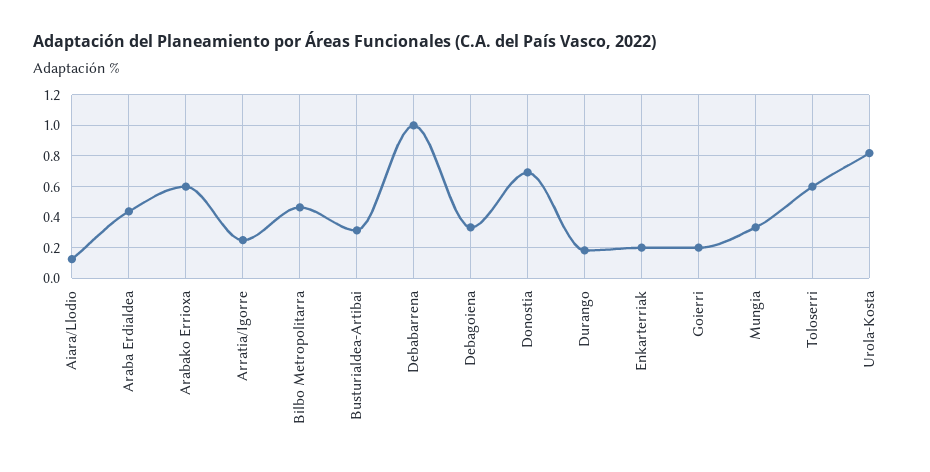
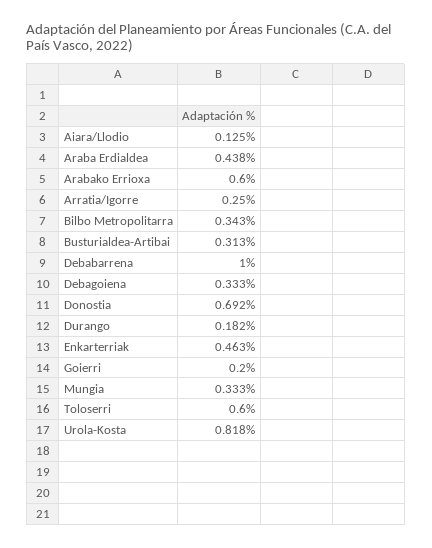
Bilbo Metropolitarra: 0.45 -> 0.343
Enkarterriak: 0.2 -> 0.463

